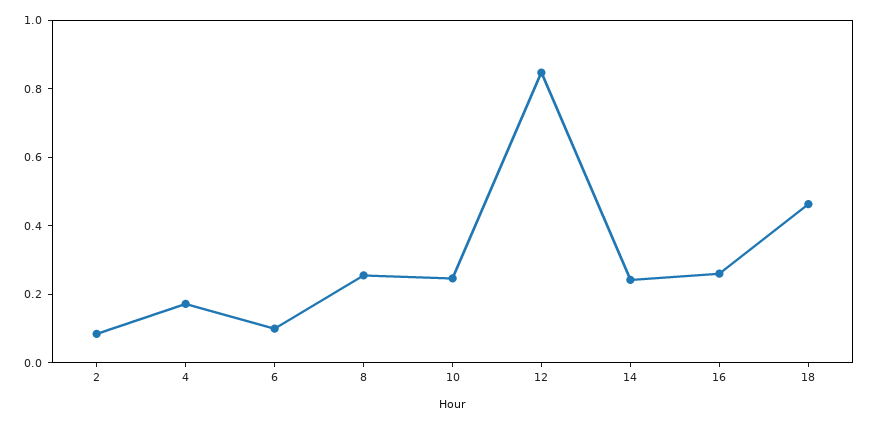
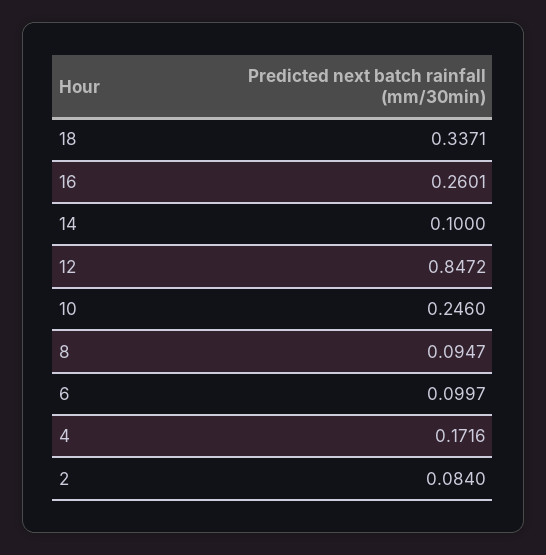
8: 0.25 -> 0.0947
14: 0.25 -> 0.1
18: 0.45 -> 0.3371

